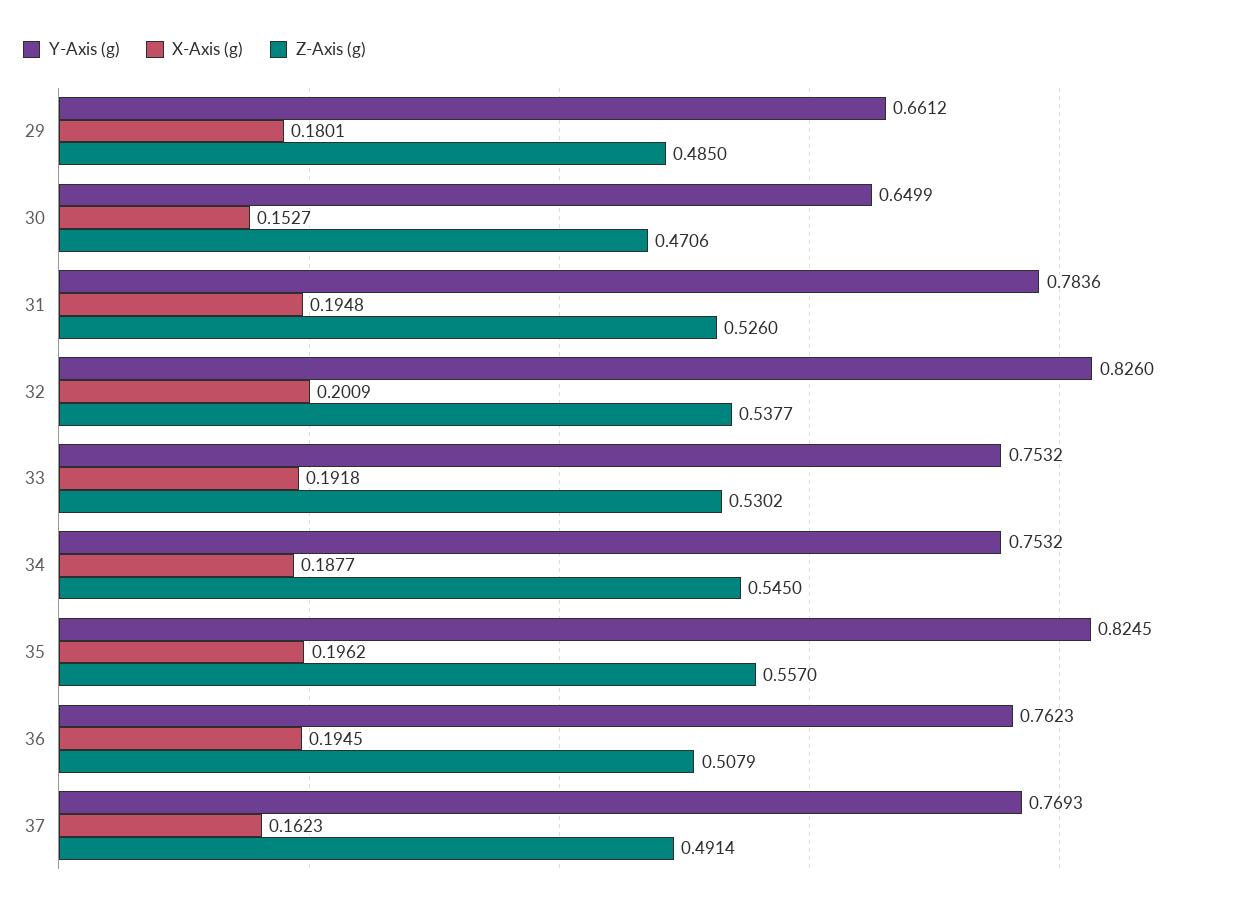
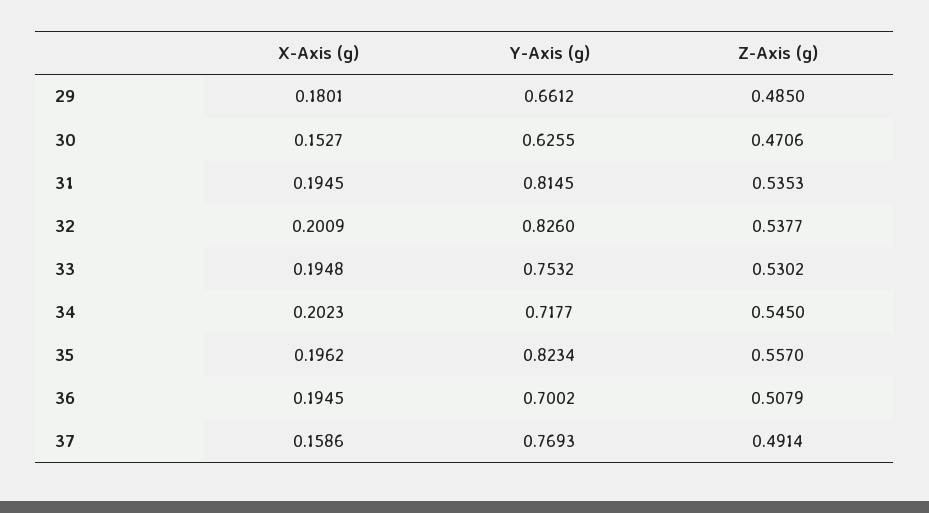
Y-Axis (g), 30: 0.6499 -> 0.6255
Y-Axis (g), 31: 0.7836 -> 0.8145
X-Axis (g), 31: 0.1948 -> 0.1945
Z-Axis (g), 31: 0.526 -> 0.5353
X-Axis (g), 33: 0.1918 -> 0.1948
Y-Axis (g), 34: 0.7532 -> 0.7177
X-Axis (g), 34: 0.1877 -> 0.2023
Y-Axis (g), 35: 0.8245 -> 0.8234
Y-Axis (g), 36: 0.7623 -> 0.7002
X-Axis (g), 37: 0.1623 -> 0.1586

